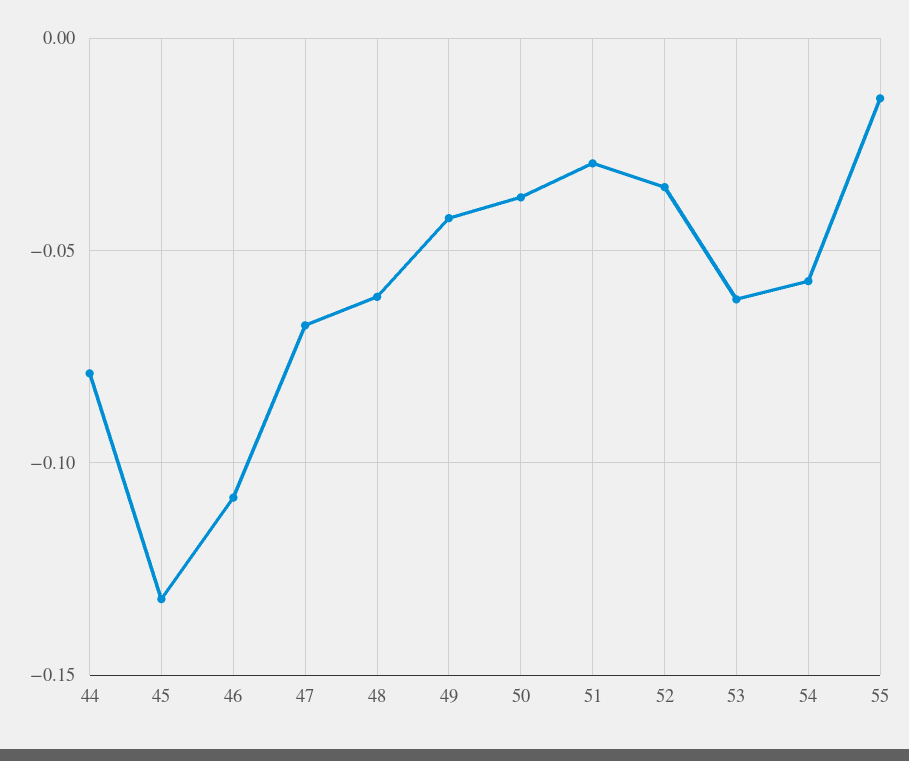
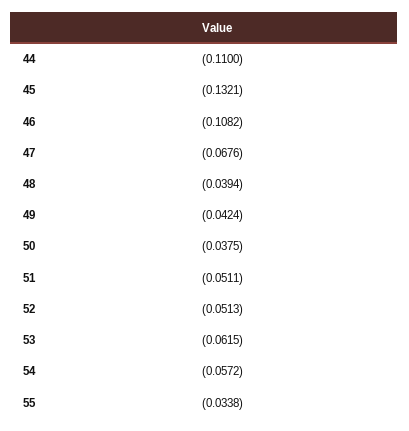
44: -0.08 -> -0.11
48: -0.06 -> -0.0394
51: -0.03 -> -0.0511
52: -0.035 -> -0.0513
55: -0.015 -> -0.0338

